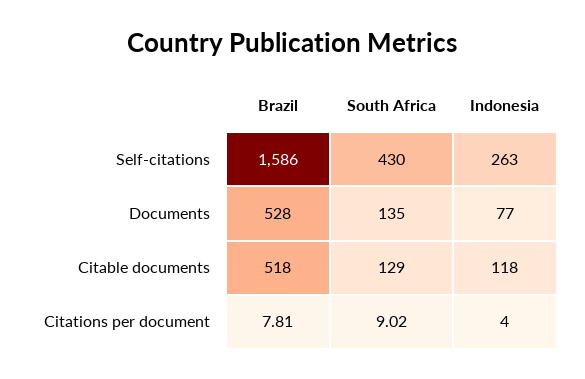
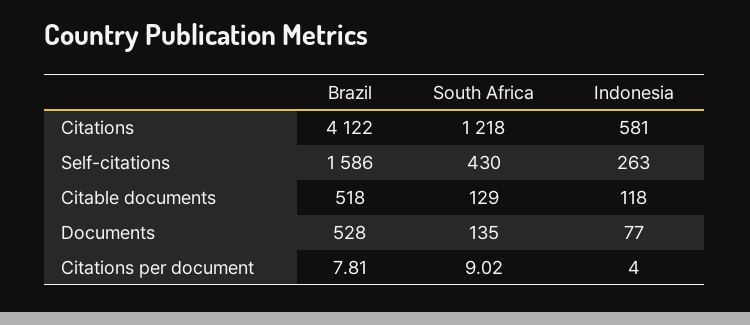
Brazil, Citations: none -> 4122
South Africa, Citations: none -> 1218
Indonesia, Citations: none -> 581

